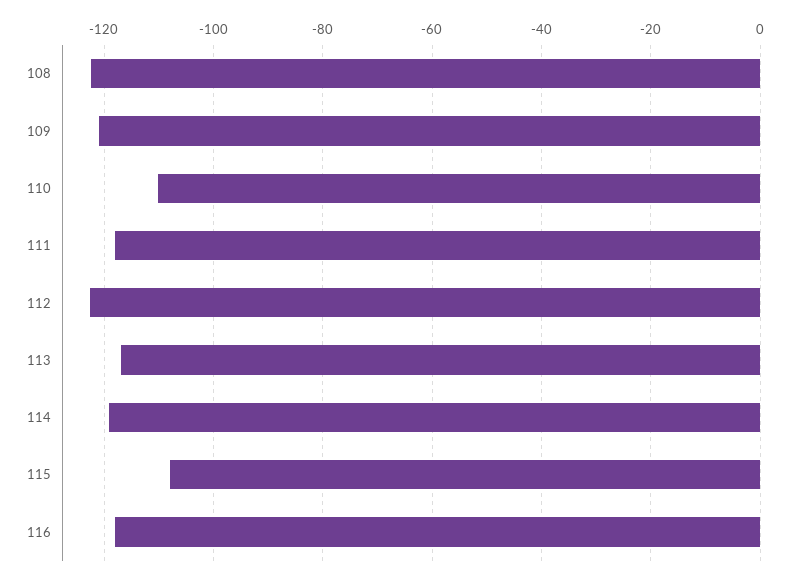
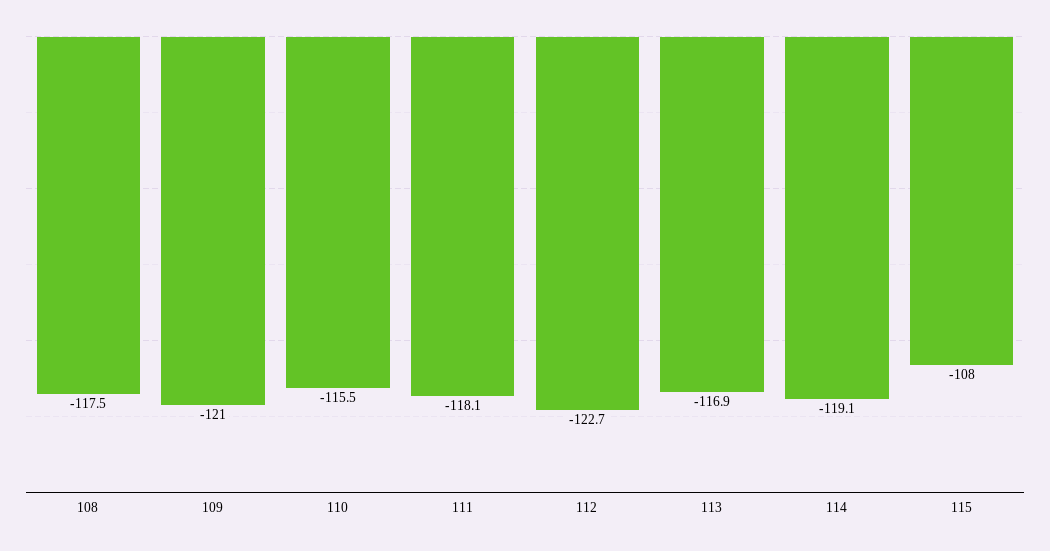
108: -122 -> -117.5
110: -110 -> -115.5
116: -118 -> none

